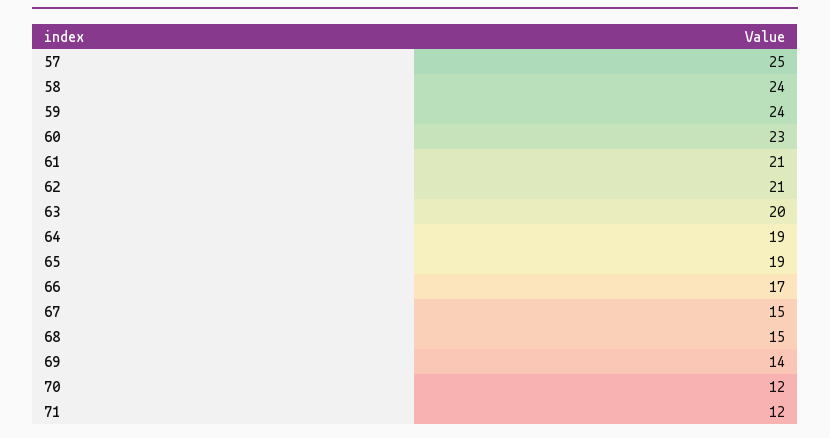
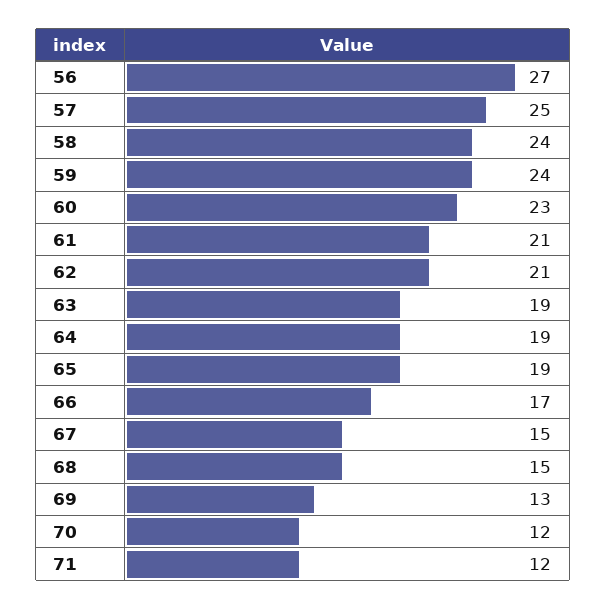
63: 20 -> 19
69: 14 -> 13
56: none -> 27

